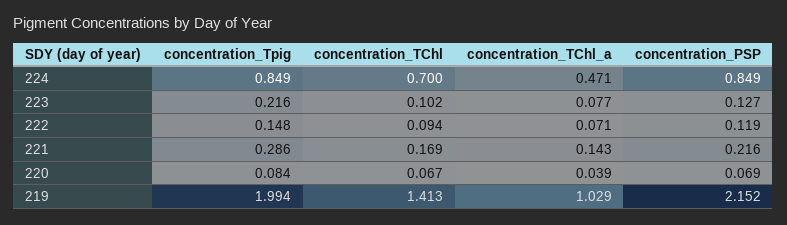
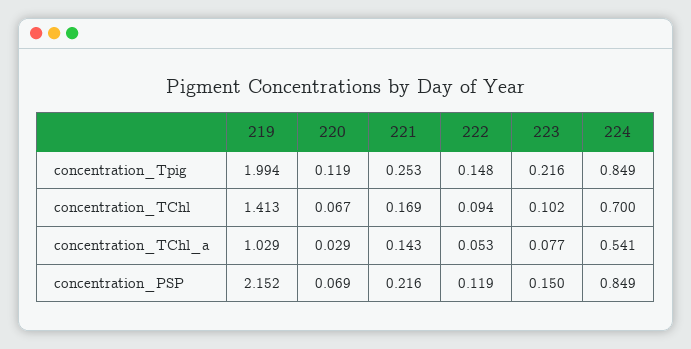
concentration_TChl_a, 224: 0.471 -> 0.541
concentration_PSP, 223: 0.127 -> 0.15
concentration_TChl_a, 222: 0.071 -> 0.053
concentration_Tpig, 221: 0.286 -> 0.253
concentration_Tpig, 220: 0.084 -> 0.119
concentration_TChl_a, 220: 0.039 -> 0.029

